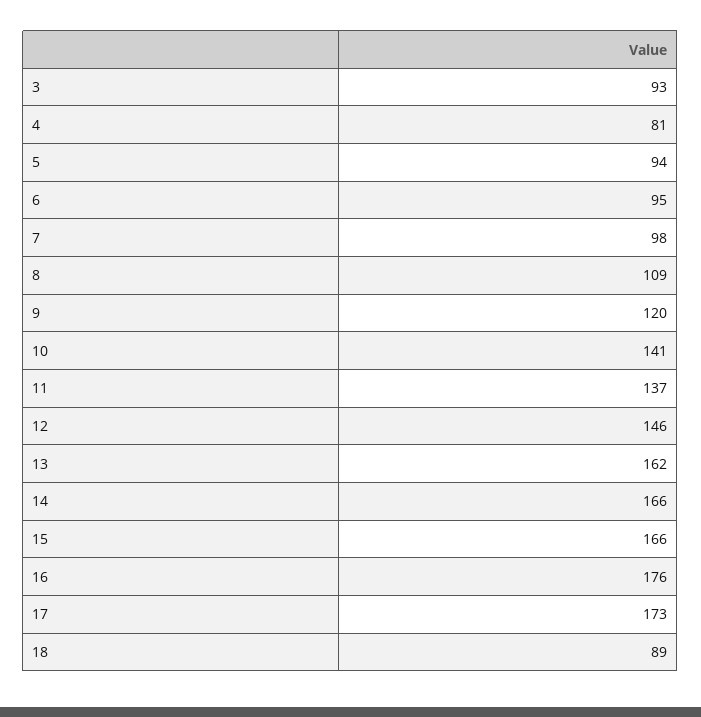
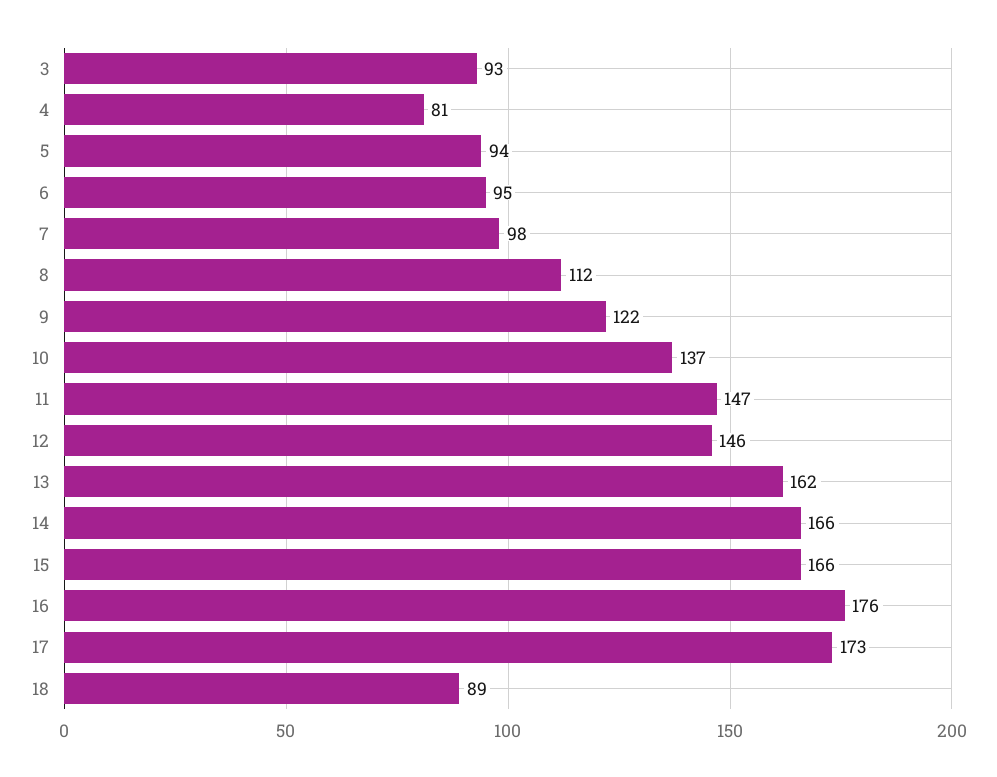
8: 109 -> 112
9: 120 -> 122
10: 141 -> 137
11: 137 -> 147

